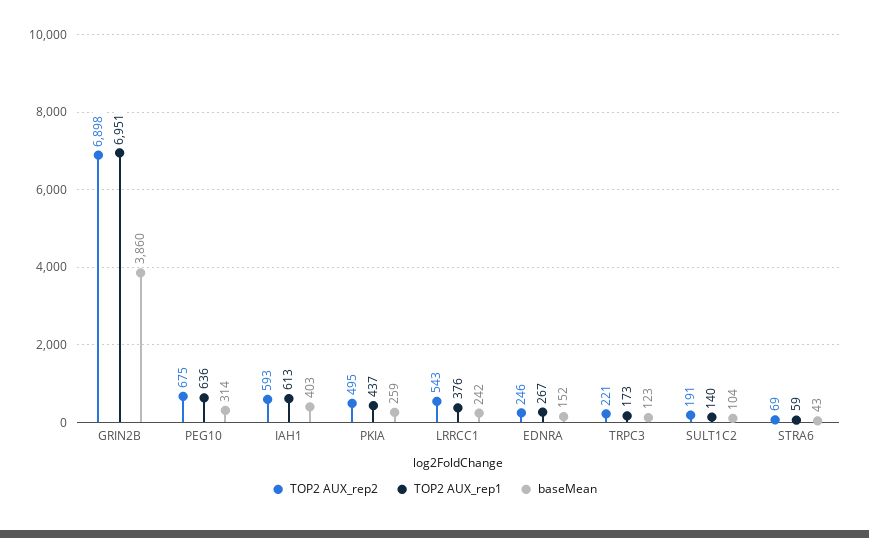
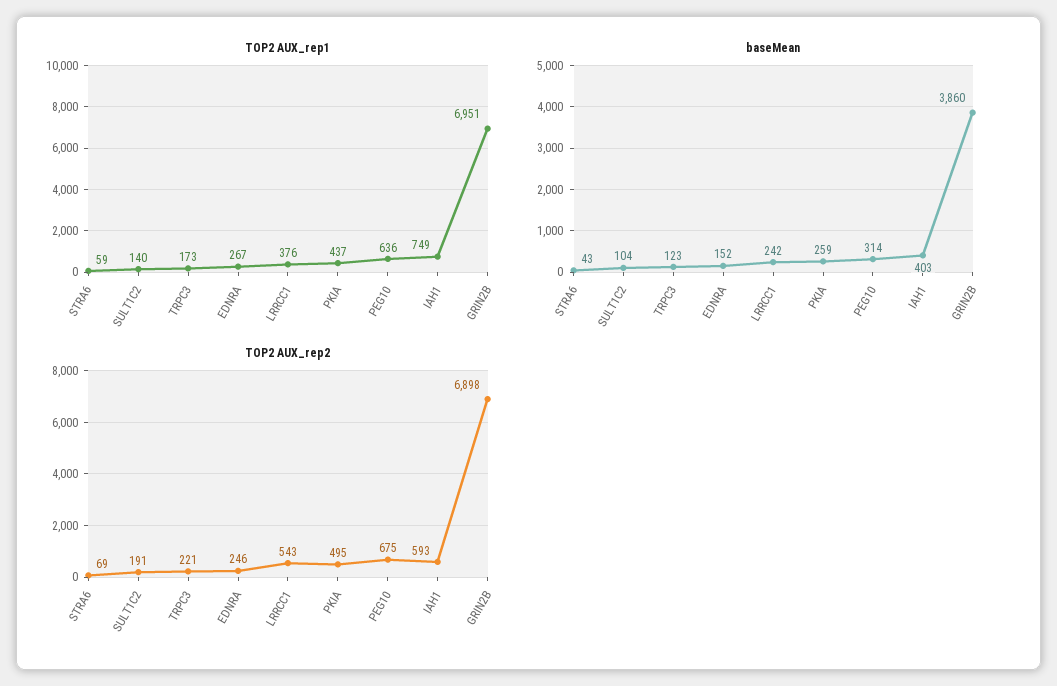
TOP2 AUX_rep1, IAH1: 613 -> 749

